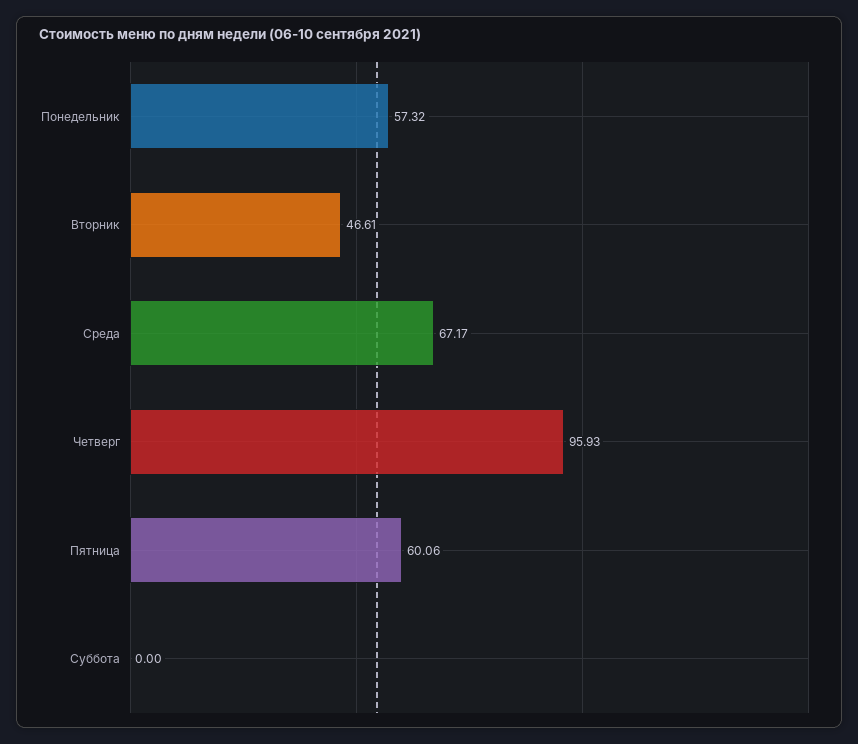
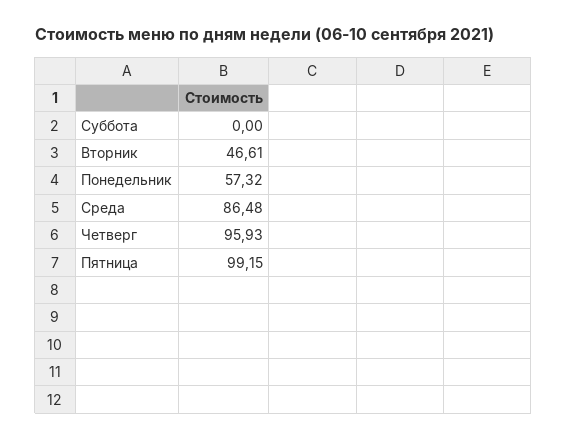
Среда: 67.17 -> 86.48
Пятница: 60.06 -> 99.15

